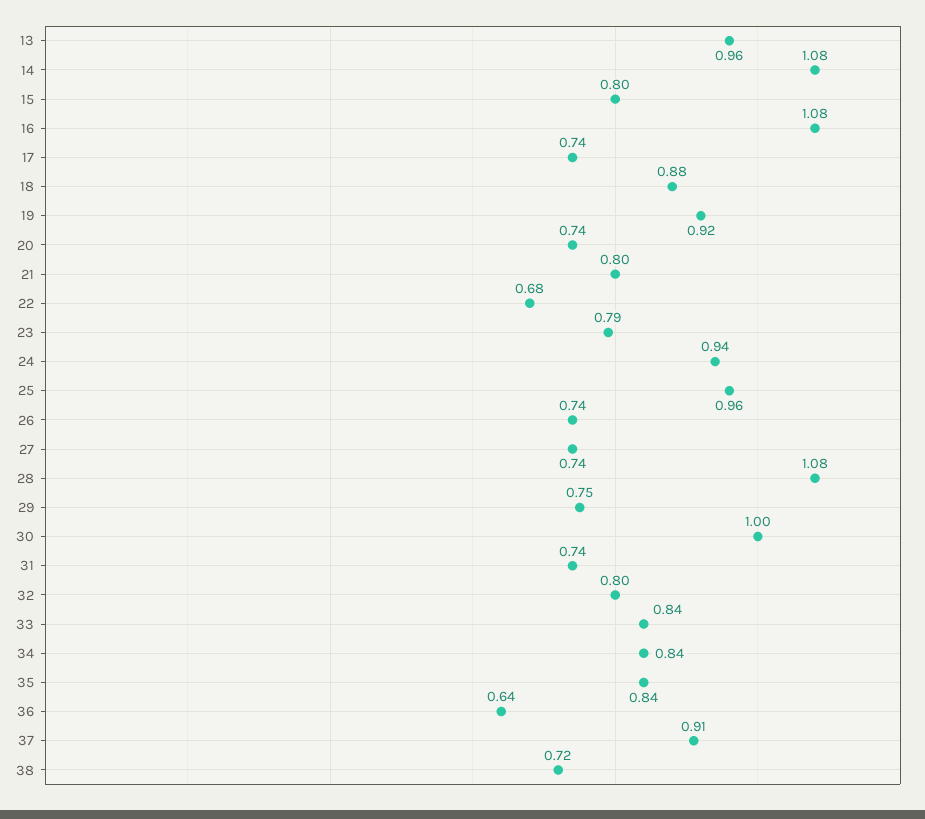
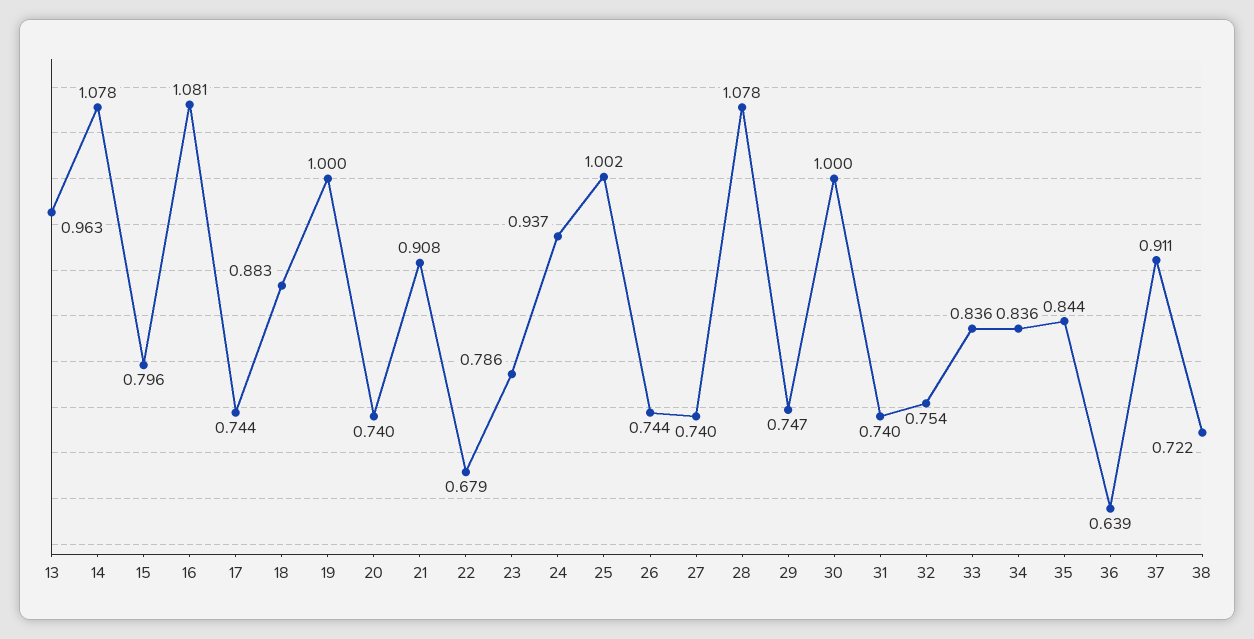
19: 0.92 -> 1
21: 0.8 -> 0.908
25: 0.96 -> 1.002
32: 0.8 -> 0.754

